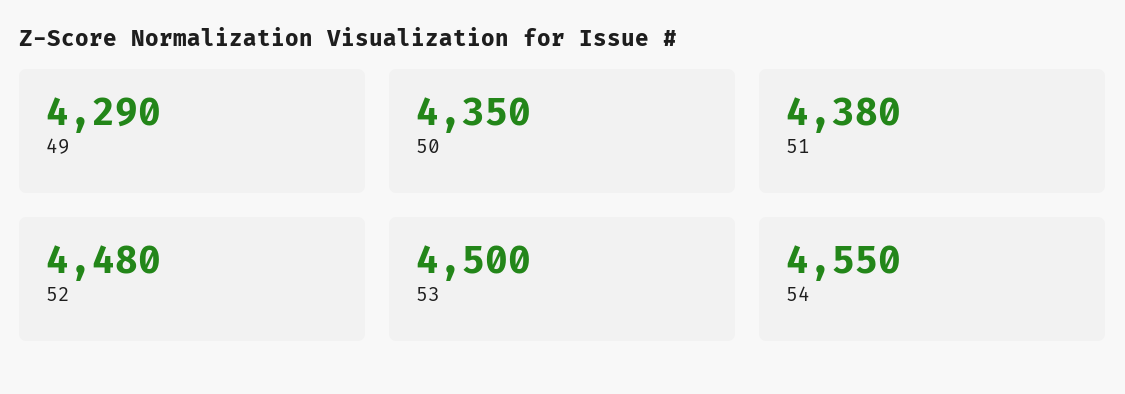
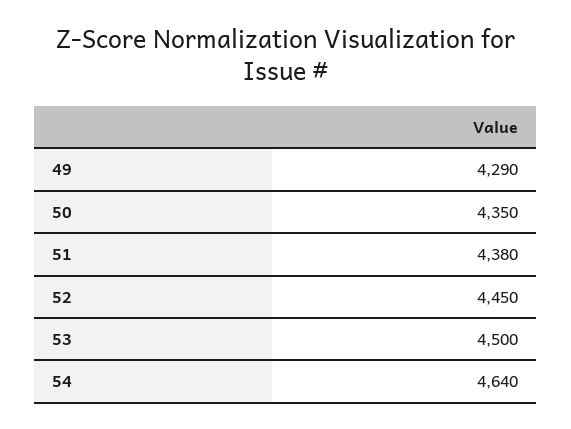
52: 4480 -> 4450
54: 4550 -> 4640

